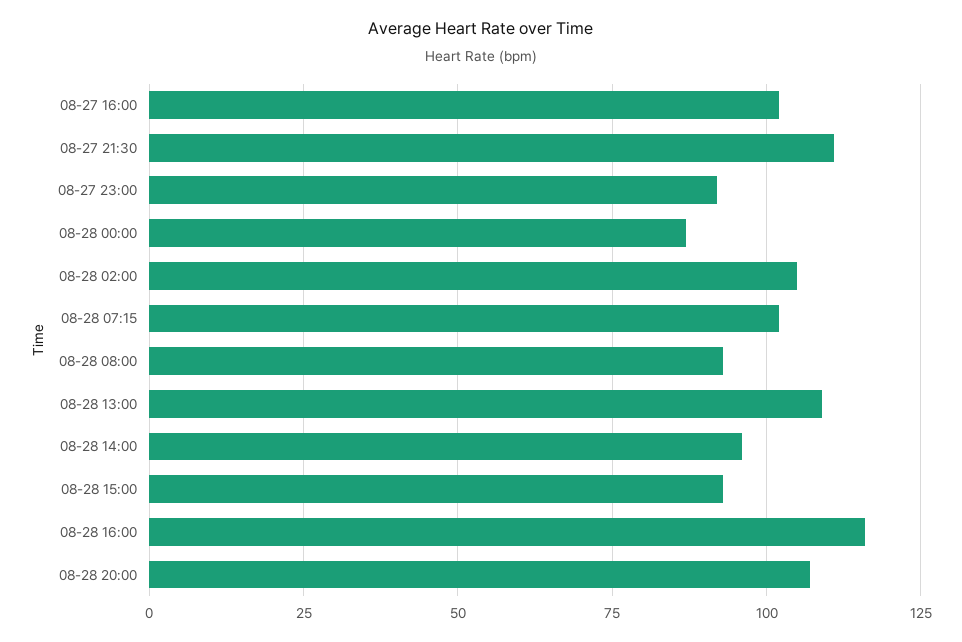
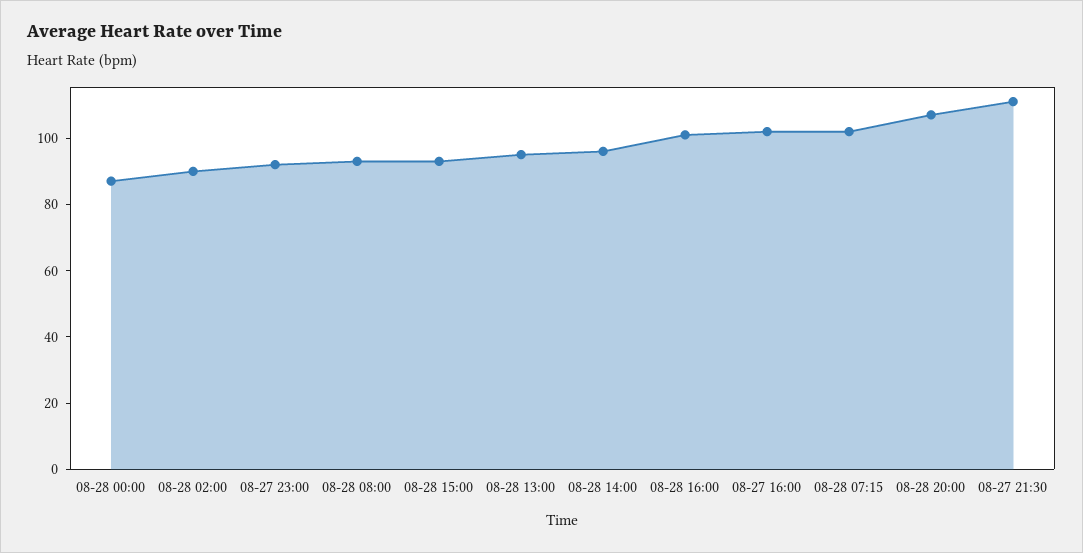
08-28 02:00: 105 -> 90
08-28 13:00: 110 -> 95
08-28 16:00: 115 -> 100

